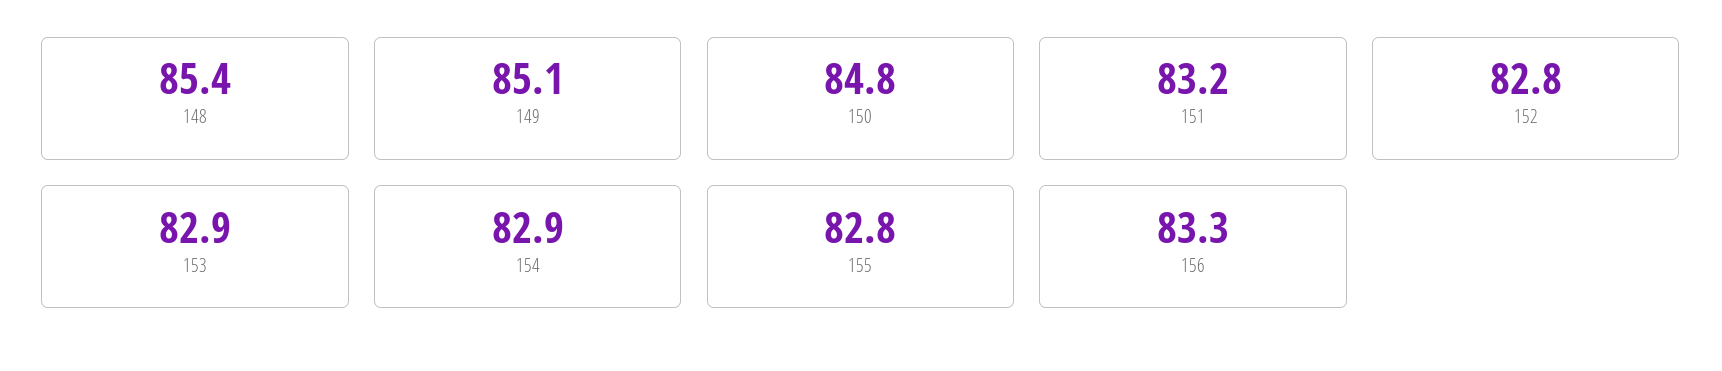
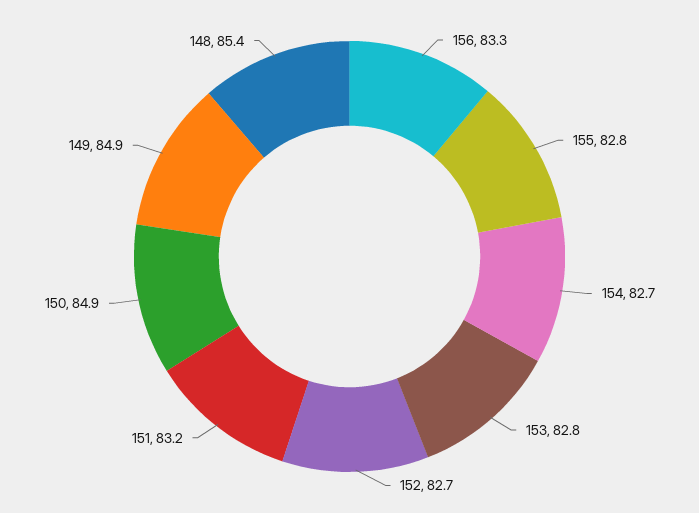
149: 85.1 -> 84.9
150: 84.8 -> 84.9
152: 82.8 -> 82.7
153: 82.9 -> 82.8
154: 82.9 -> 82.7

